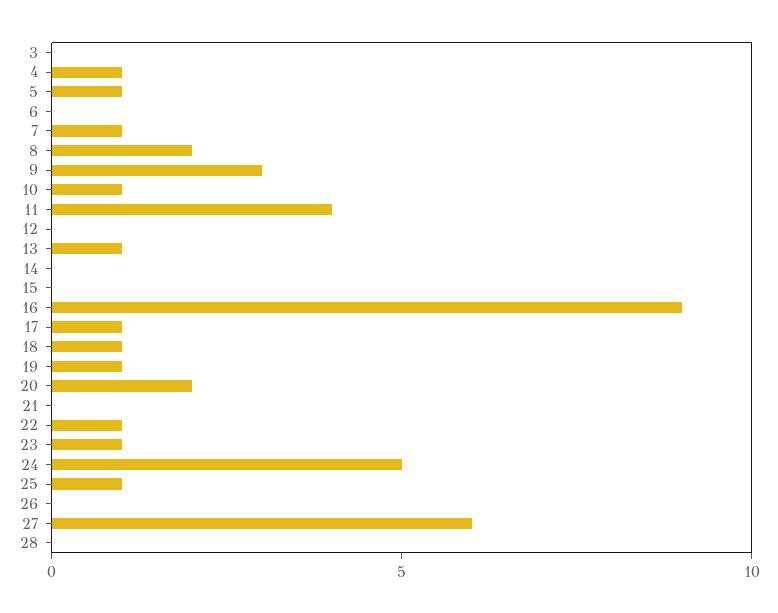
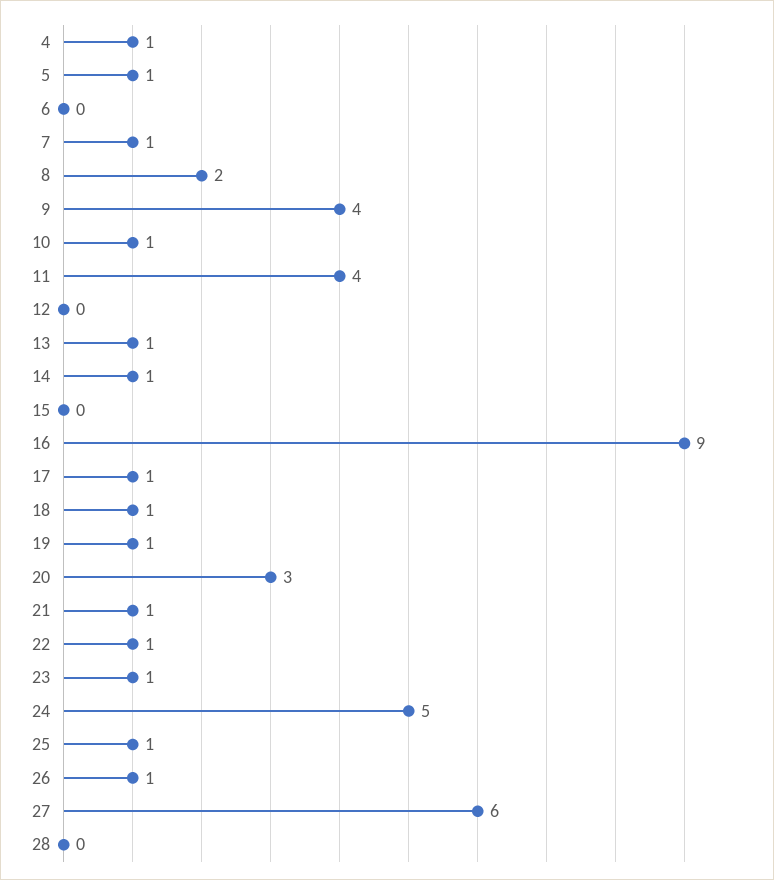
3: 0 -> none
9: 3 -> 4
14: 0 -> 1
20: 2 -> 3
21: 0 -> 1
26: 0 -> 1

